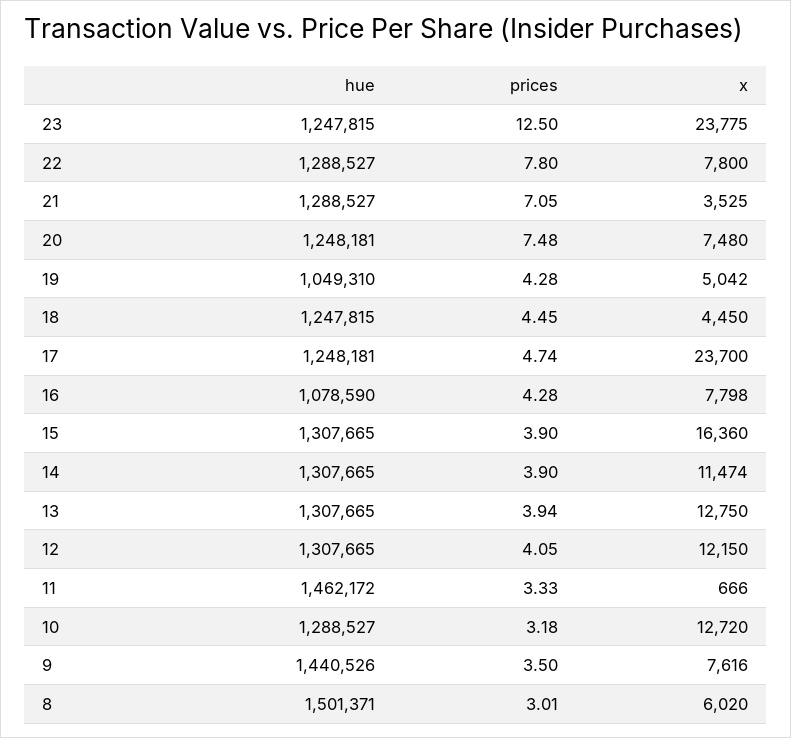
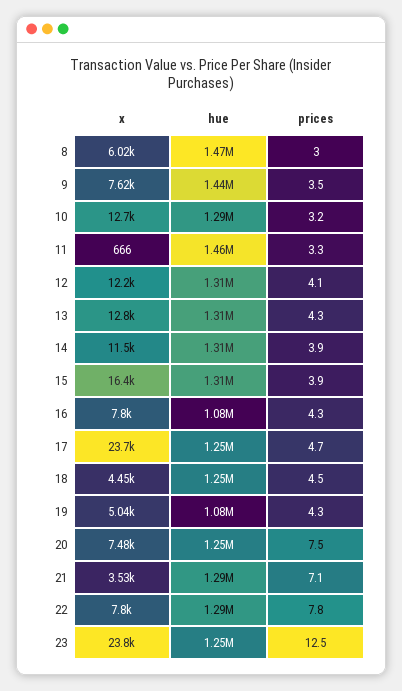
hue, 19: 1049310 -> 1080000
prices, 13: 3.94 -> 4.3
hue, 8: 1501371 -> 1470000

